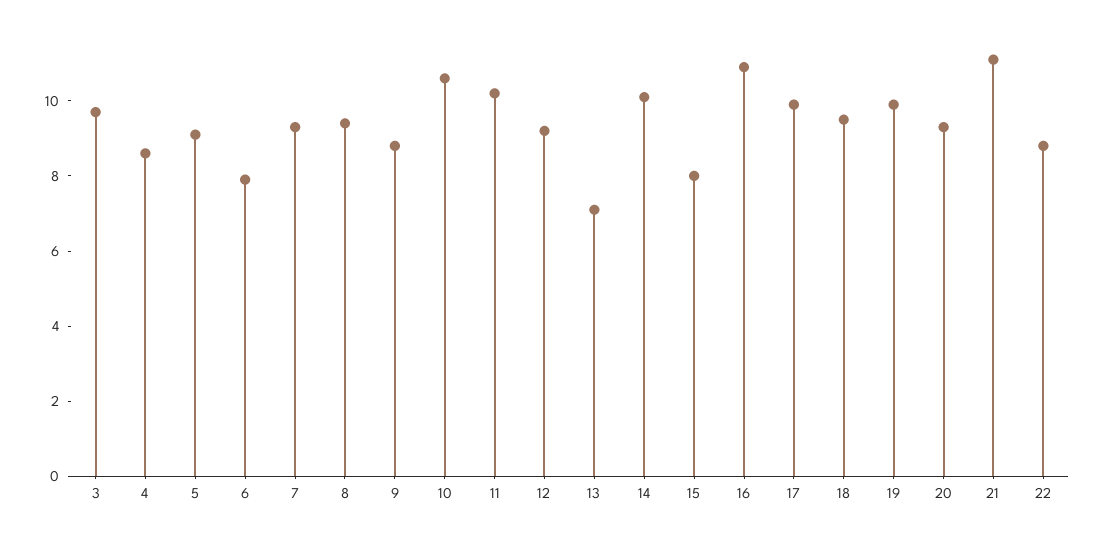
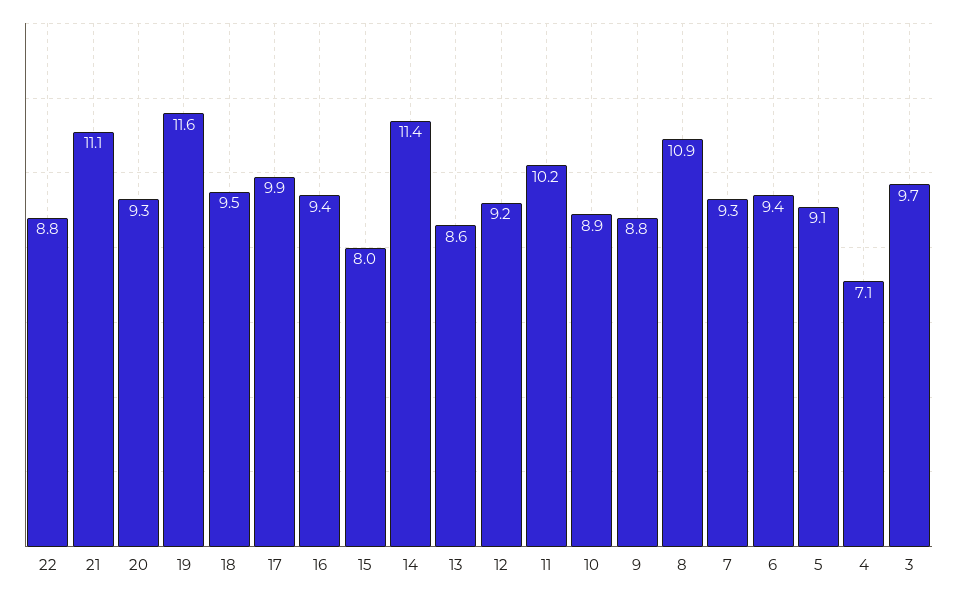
4: 8.5 -> 7.1
6: 8 -> 9.4
8: 9.5 -> 10.9
10: 10.5 -> 8.9
13: 7 -> 8.6
14: 10 -> 11.4
16: 11 -> 9.4
19: 10 -> 11.6

